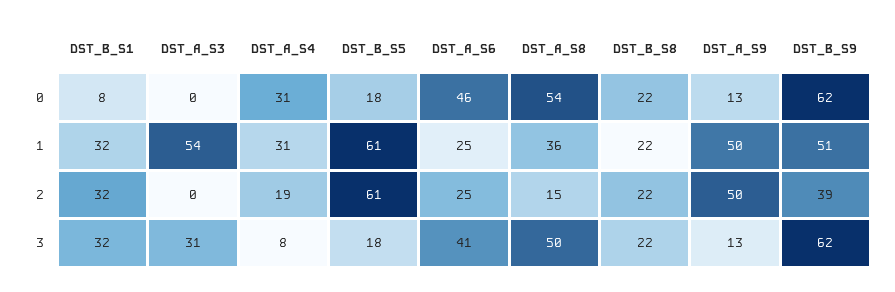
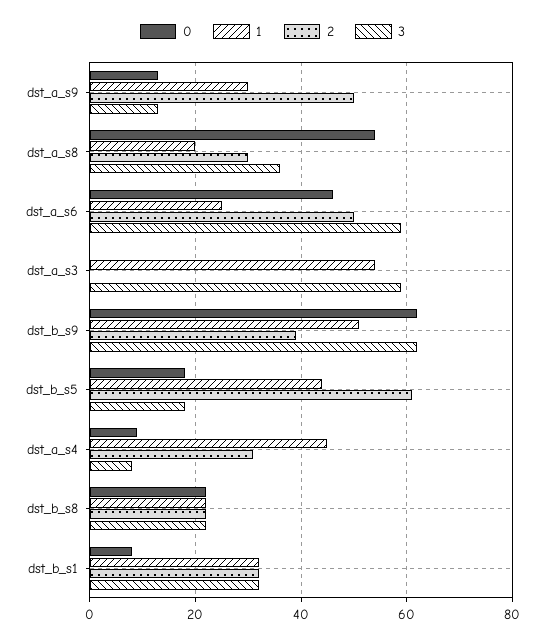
0, DST_A_S4: 31 -> 10
1, DST_A_S4: 31 -> 45
1, DST_B_S5: 61 -> 45
1, DST_A_S8: 36 -> 20
1, DST_A_S9: 50 -> 30
2, DST_A_S4: 19 -> 30
2, DST_A_S6: 25 -> 50
2, DST_A_S8: 15 -> 30
3, DST_A_S3: 31 -> 60
3, DST_A_S6: 41 -> 60
3, DST_A_S8: 50 -> 35

